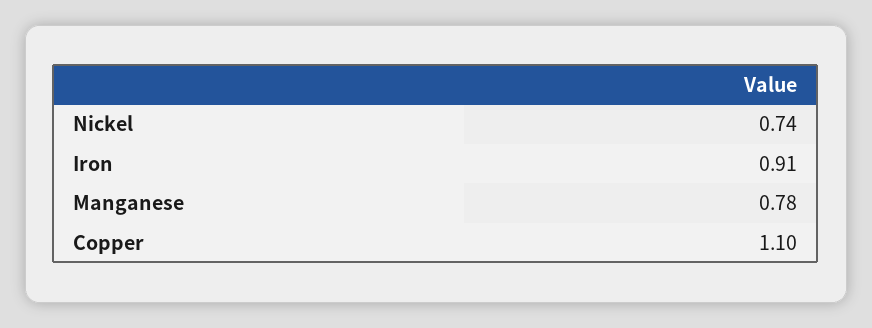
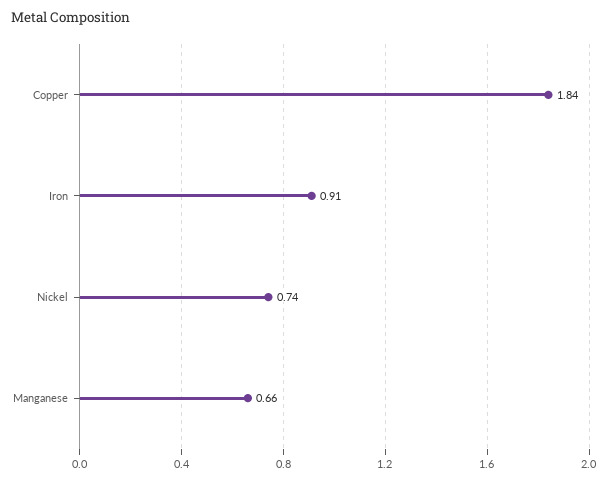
Manganese: 0.78 -> 0.66
Copper: 1.1 -> 1.84

